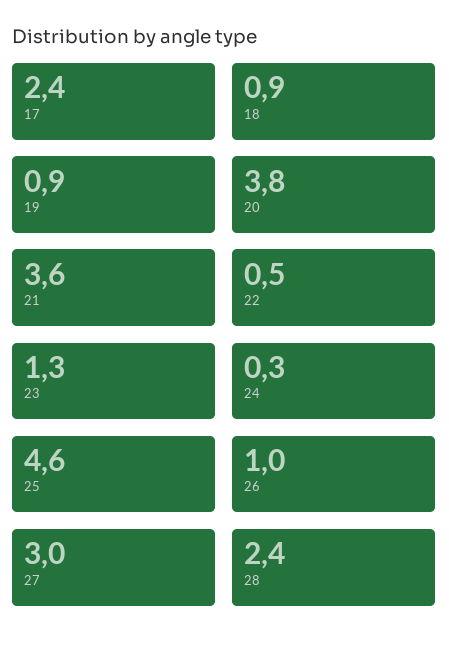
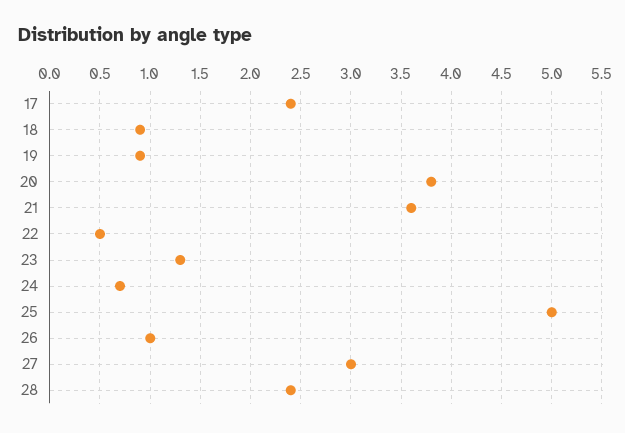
24: 0.3 -> 0.7
25: 4.6 -> 5

